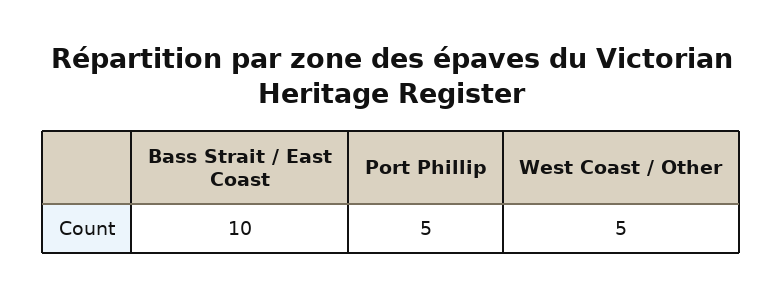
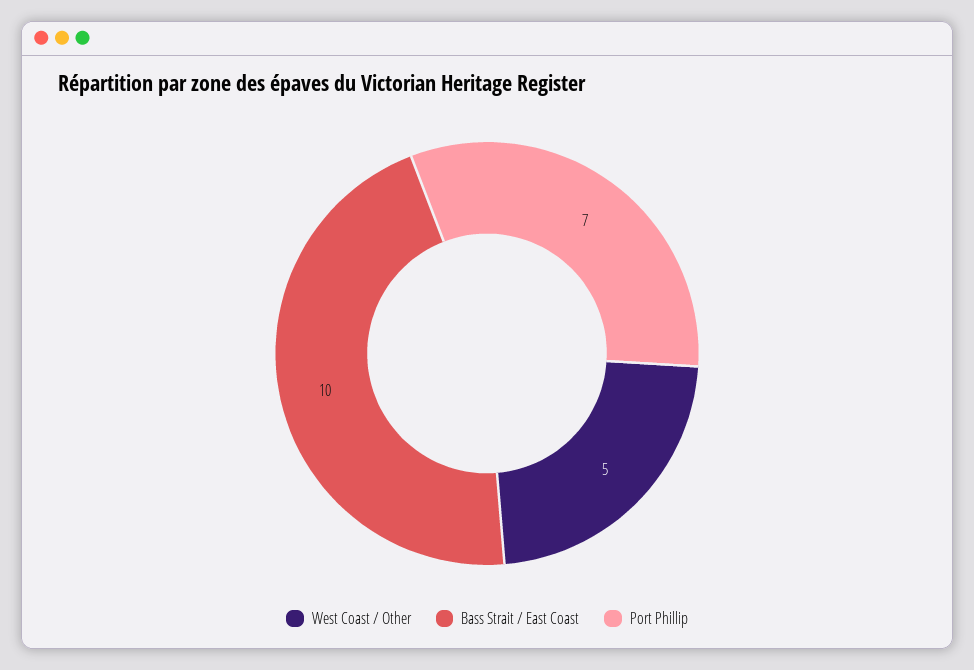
Port Phillip: 5 -> 7

